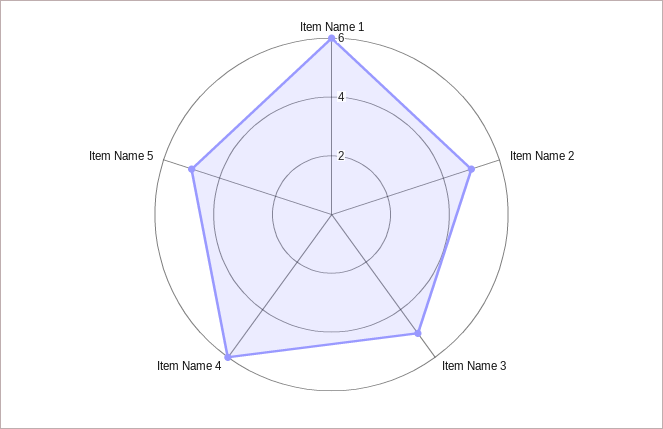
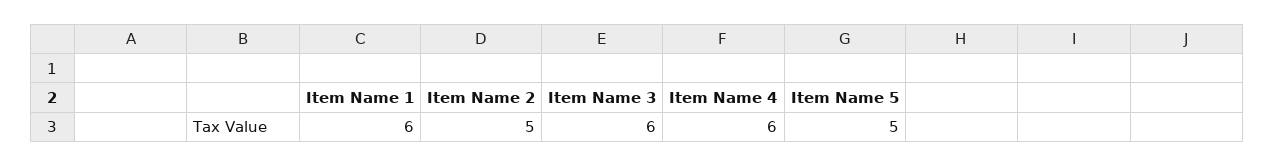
Item Name 3: 5 -> 6

